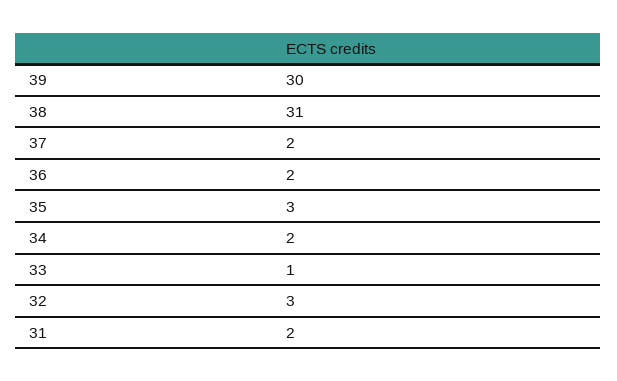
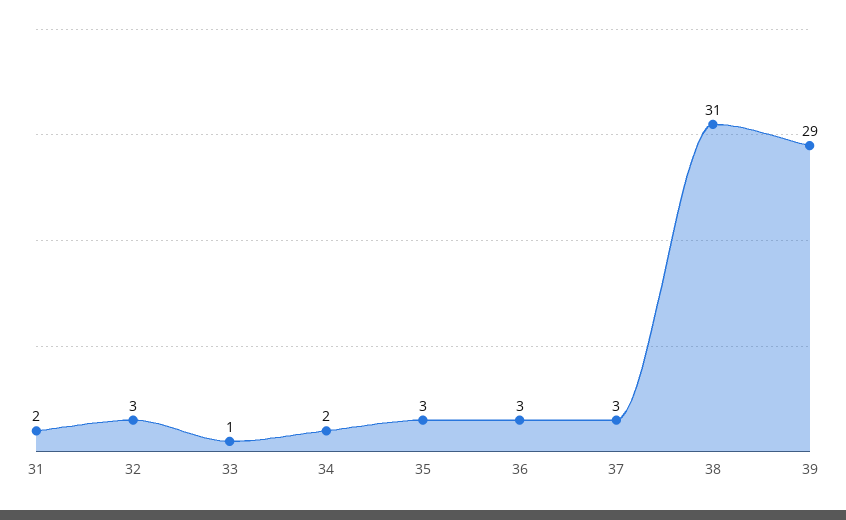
39: 30 -> 29
37: 2 -> 3
36: 2 -> 3

